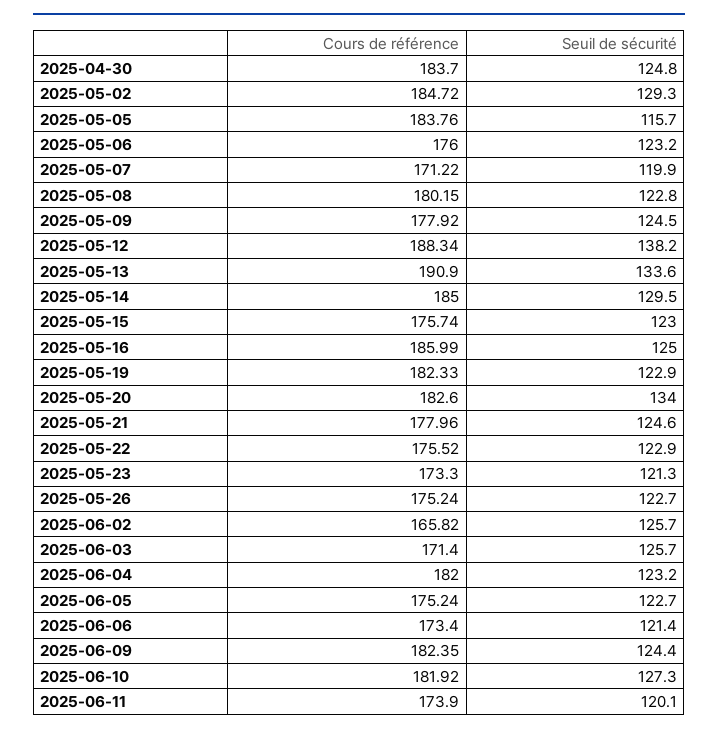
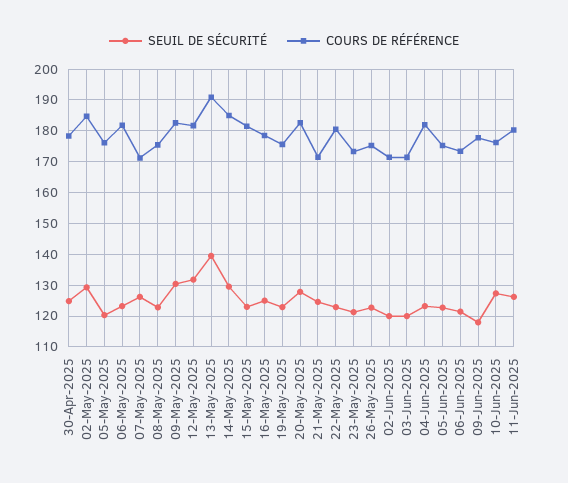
Cours de référence, 2025-04-30: 183.7 -> 178
Cours de référence, 2025-05-05: 183.76 -> 176
Seuil de sécurité, 2025-05-05: 115.7 -> 120
Cours de référence, 2025-05-06: 176 -> 182
Seuil de sécurité, 2025-05-07: 119.9 -> 126
Cours de référence, 2025-05-08: 180.15 -> 176
Cours de référence, 2025-05-09: 177.92 -> 182
Seuil de sécurité, 2025-05-09: 124.5 -> 130
Cours de référence, 2025-05-12: 188.34 -> 182
Seuil de sécurité, 2025-05-12: 138.2 -> 132
Seuil de sécurité, 2025-05-13: 133.6 -> 140
Cours de référence, 2025-05-15: 175.74 -> 182
Cours de référence, 2025-05-16: 185.99 -> 178
Cours de référence, 2025-05-19: 182.33 -> 176
Seuil de sécurité, 2025-05-20: 134 -> 128
Cours de référence, 2025-05-21: 177.96 -> 172
Cours de référence, 2025-05-22: 175.52 -> 180
Cours de référence, 2025-06-02: 165.82 -> 172
Seuil de sécurité, 2025-06-02: 125.7 -> 120
Seuil de sécurité, 2025-06-03: 125.7 -> 120
Cours de référence, 2025-06-09: 182.35 -> 178
Seuil de sécurité, 2025-06-09: 124.4 -> 118
Cours de référence, 2025-06-10: 181.92 -> 176
Cours de référence, 2025-06-11: 173.9 -> 180
Seuil de sécurité, 2025-06-11: 120.1 -> 126

